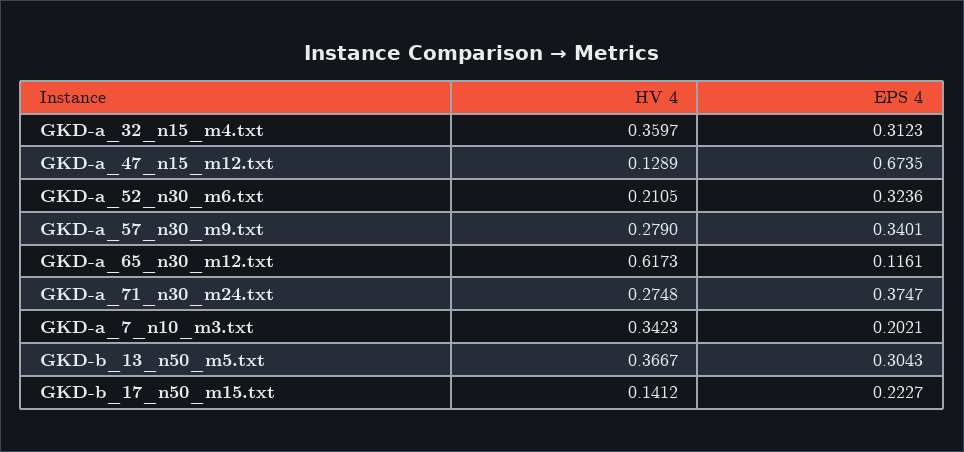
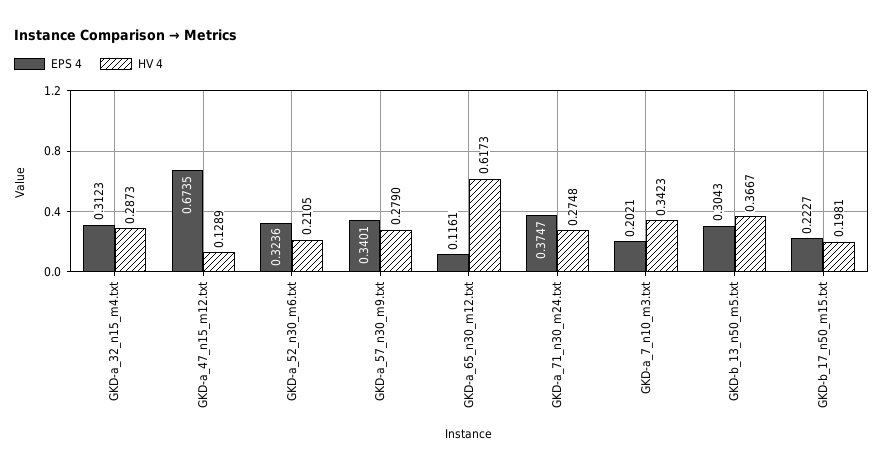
HV 4, GKD-a_32_n15_m4.txt: 0.3597 -> 0.2873
HV 4, GKD-b_17_n50_m15.txt: 0.1412 -> 0.1981

